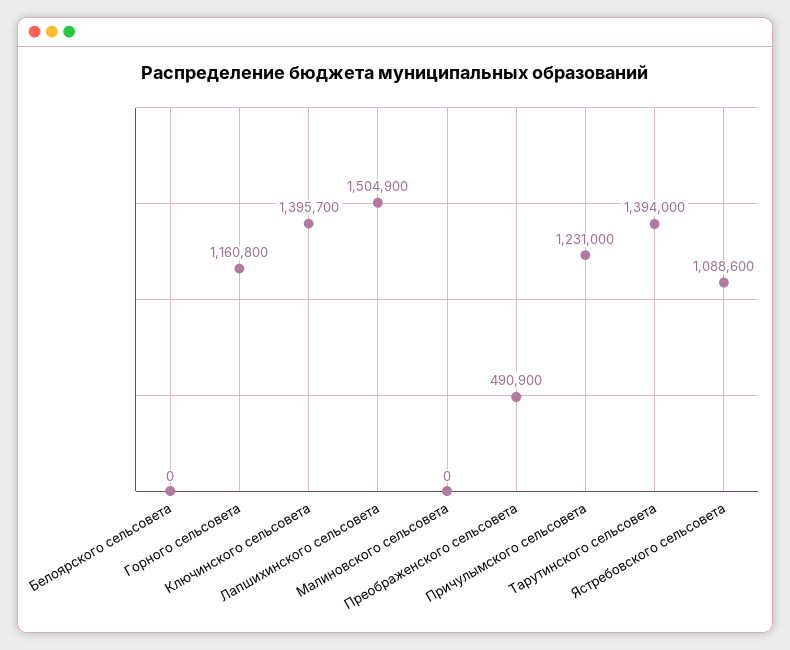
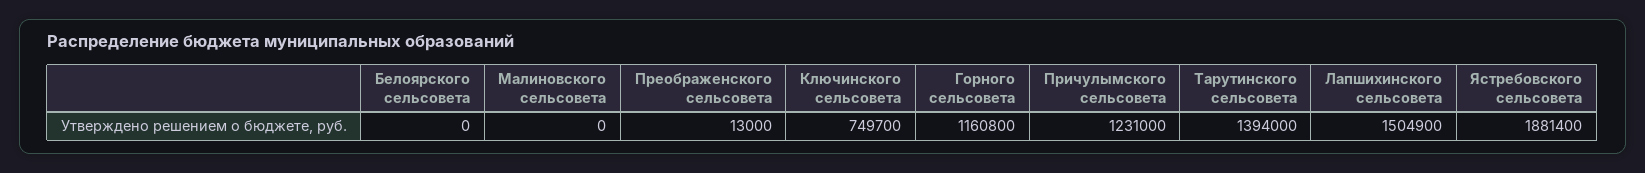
Ключинского сельсовета: 1395700 -> 749700
Преображенского сельсовета: 490900 -> 13000
Ястребовского сельсовета: 1088600 -> 1881400

